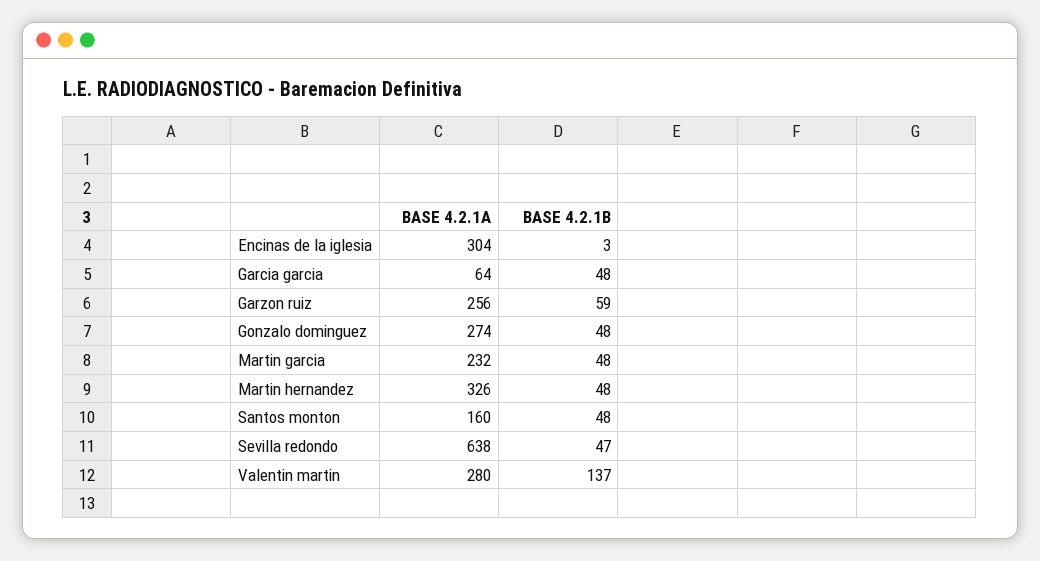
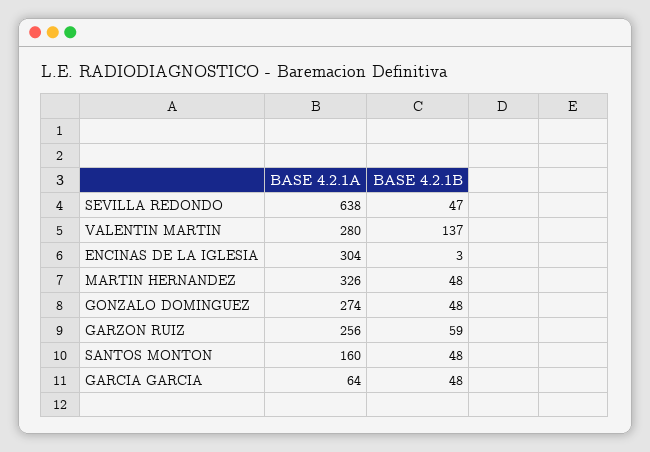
BASE 4.2.1A, Martin garcia: 232 -> none
BASE 4.2.1B, Martin garcia: 48 -> none

